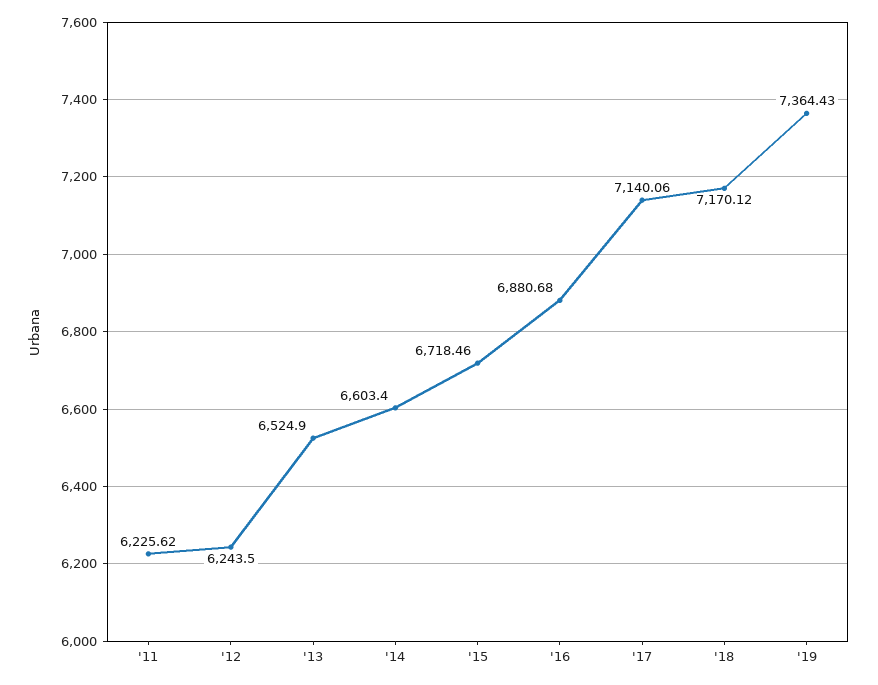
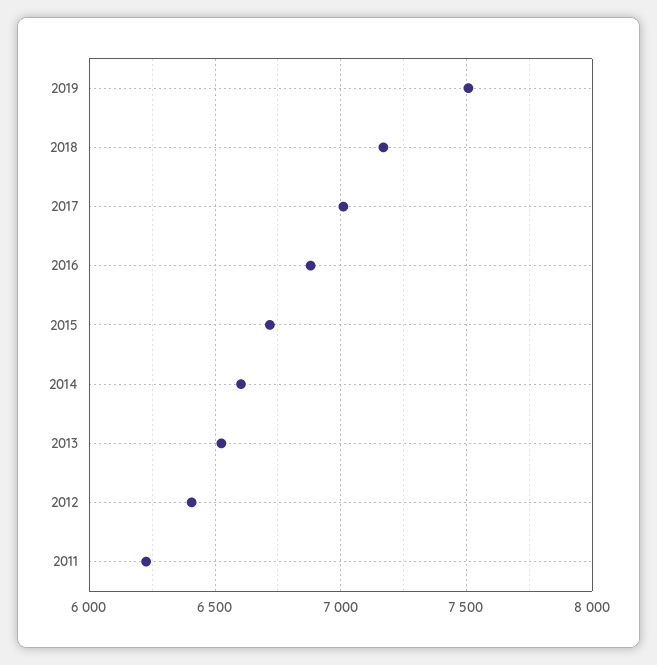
'12: 6243.5 -> 6400
'17: 7140.06 -> 7000
'19: 7364.43 -> 7500

